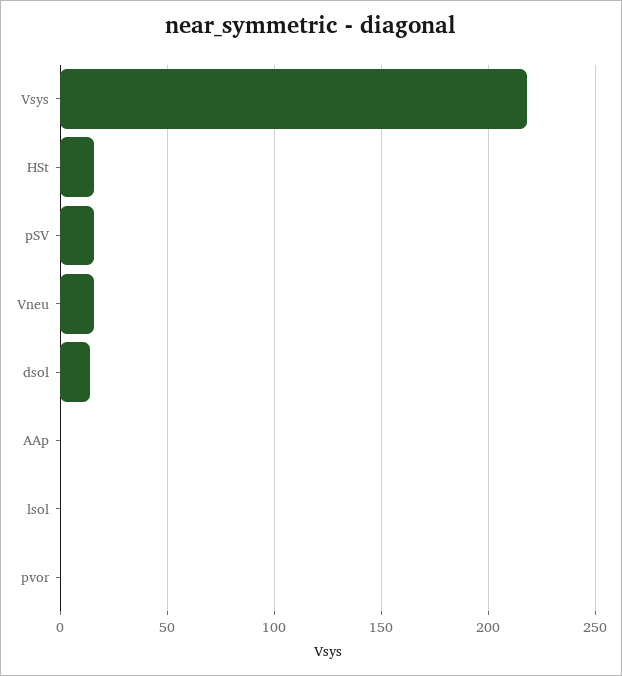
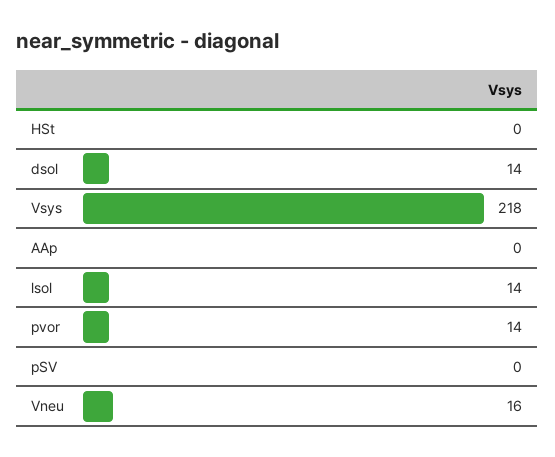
HSt: 15 -> 0
pSV: 15 -> 0
lsol: 0 -> 14
pvor: 0 -> 14

